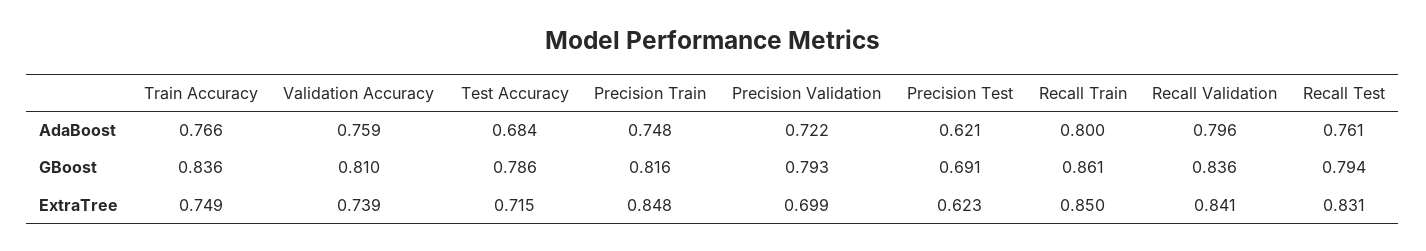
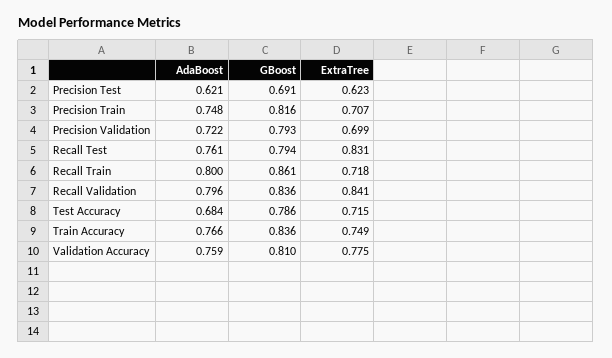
Validation Accuracy, ExtraTree: 0.739 -> 0.775
Precision Train, ExtraTree: 0.848 -> 0.707
Recall Train, ExtraTree: 0.85 -> 0.718

